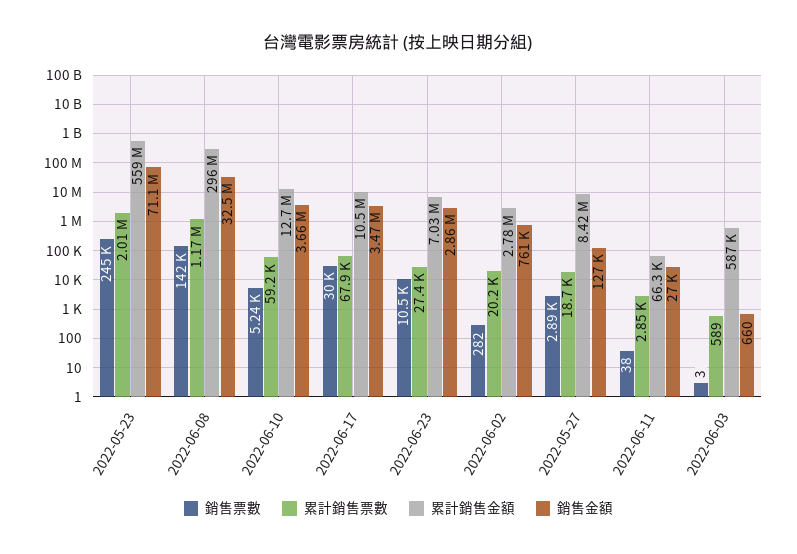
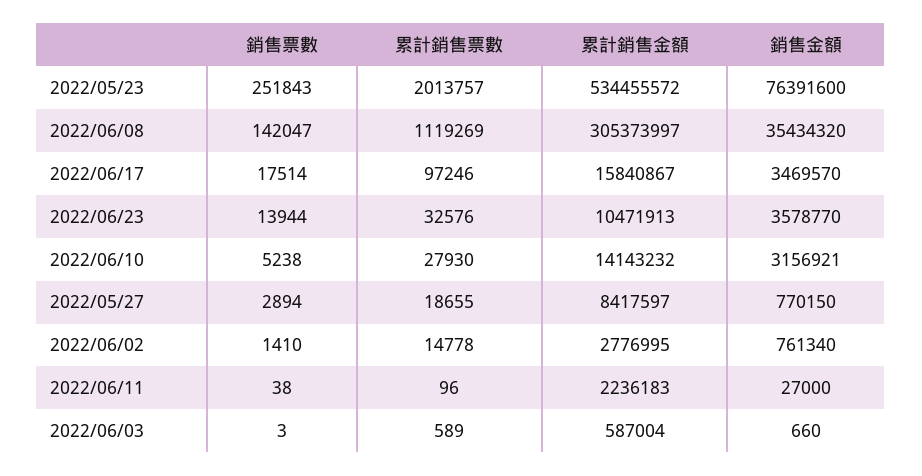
銷售票數, 2022-05-23: 245000 -> 251843
累計銷售金額, 2022-05-23: 559000000 -> 534455572
銷售金額, 2022-05-23: 71100000 -> 76391600
累計銷售票數, 2022-06-08: 1170000 -> 1119269
累計銷售金額, 2022-06-08: 296000000 -> 305373997
銷售金額, 2022-06-08: 32500000 -> 35434320
累計銷售票數, 2022-06-10: 59200 -> 27930
累計銷售金額, 2022-06-10: 12700000 -> 14143232
銷售金額, 2022-06-10: 3660000 -> 3156921
銷售票數, 2022-06-17: 30000 -> 17514
累計銷售票數, 2022-06-17: 67900 -> 97246
累計銷售金額, 2022-06-17: 10500000 -> 15840867
銷售票數, 2022-06-23: 10500 -> 13944
累計銷售票數, 2022-06-23: 27400 -> 32576
累計銷售金額, 2022-06-23: 7030000 -> 10471913
銷售金額, 2022-06-23: 2860000 -> 3578770
銷售票數, 2022-06-02: 282 -> 1410
累計銷售票數, 2022-06-02: 20200 -> 14778
銷售金額, 2022-05-27: 127000 -> 770150
累計銷售票數, 2022-06-11: 2850 -> 96
累計銷售金額, 2022-06-11: 66300 -> 2236183

